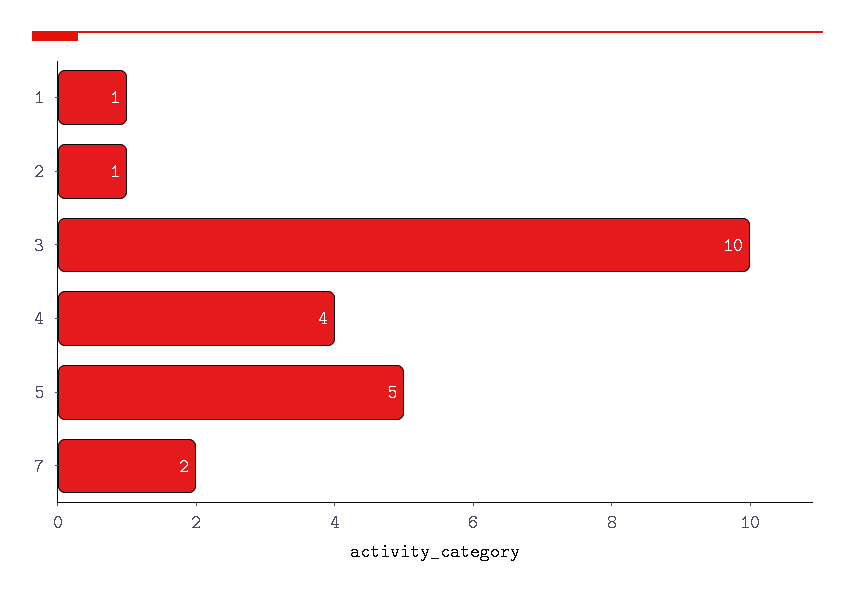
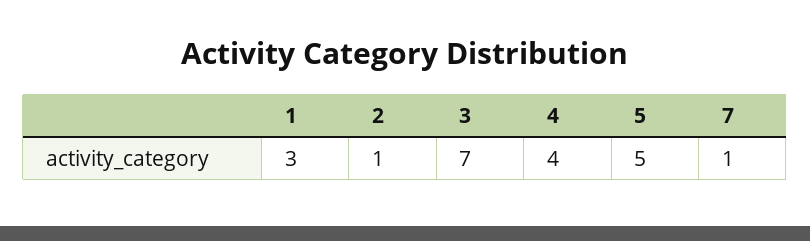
1: 1 -> 3
3: 10 -> 7
7: 2 -> 1

